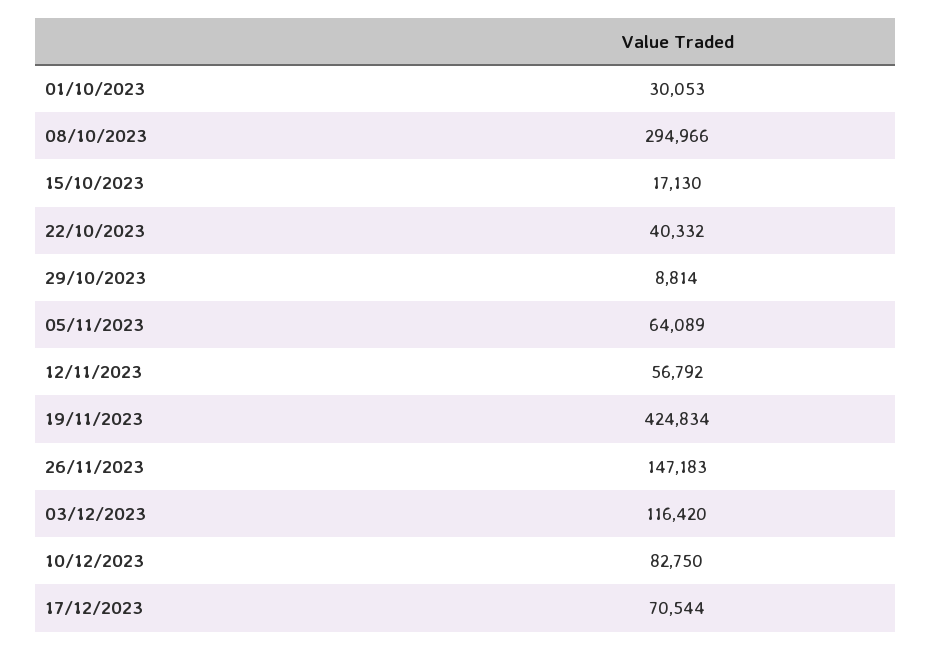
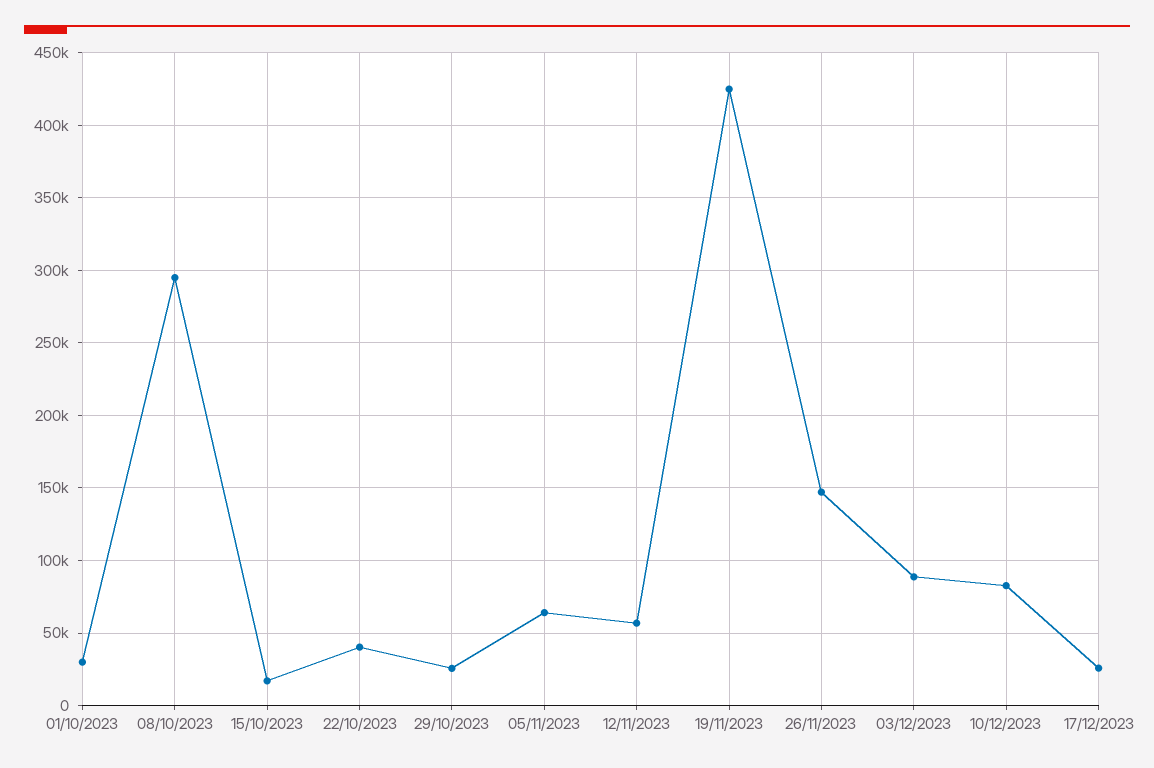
29/10/2023: 8814 -> 25000
03/12/2023: 116420 -> 90000
17/12/2023: 70544 -> 25000

